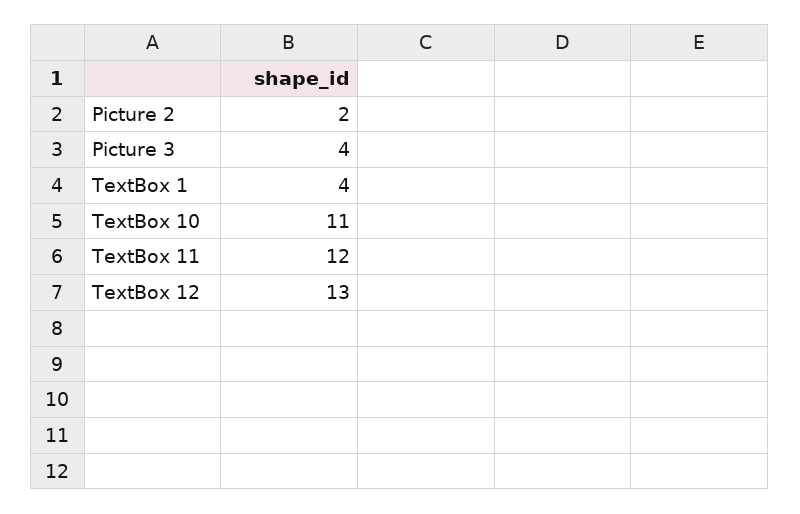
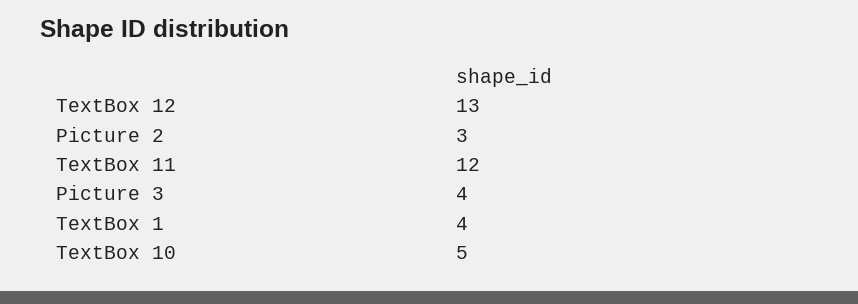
Picture 2: 2 -> 3
TextBox 10: 11 -> 5

